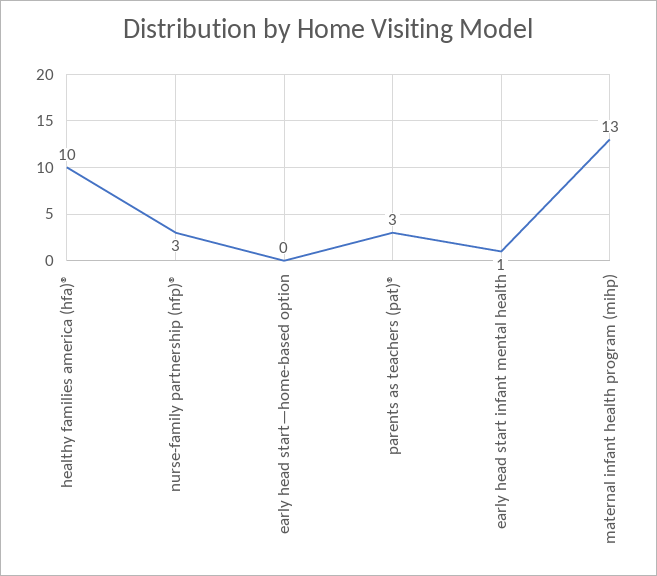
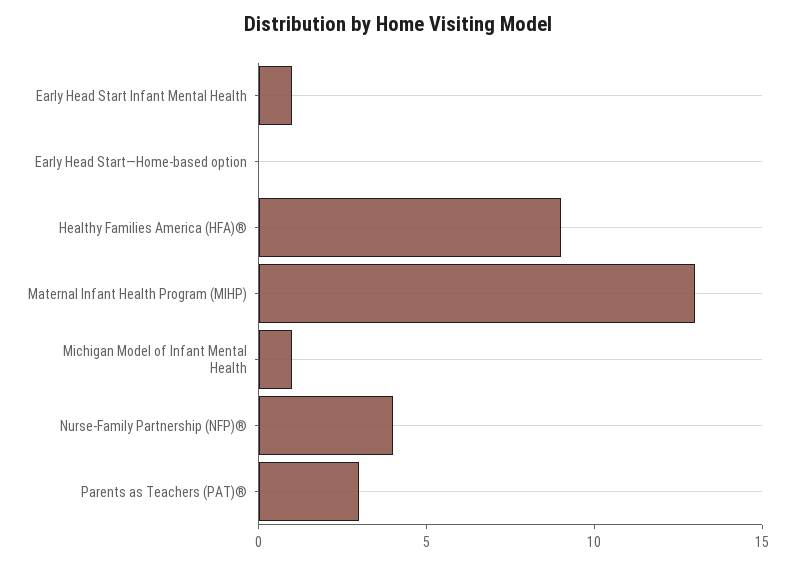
healthy families america (hfa)®: 10 -> 9
nurse-family partnership (nfp)®: 3 -> 4
Michigan Model of Infant Mental Health: none -> 1

